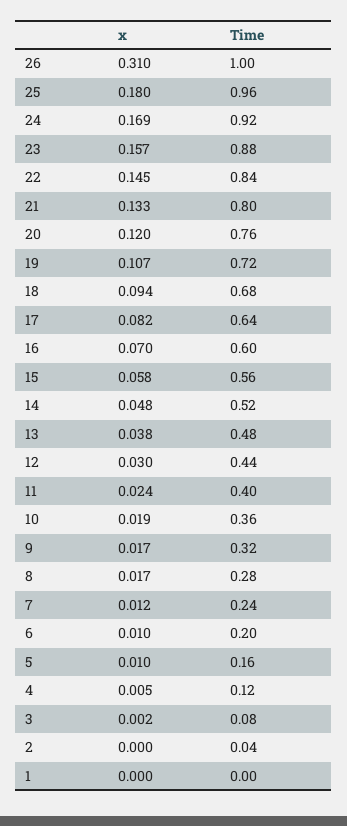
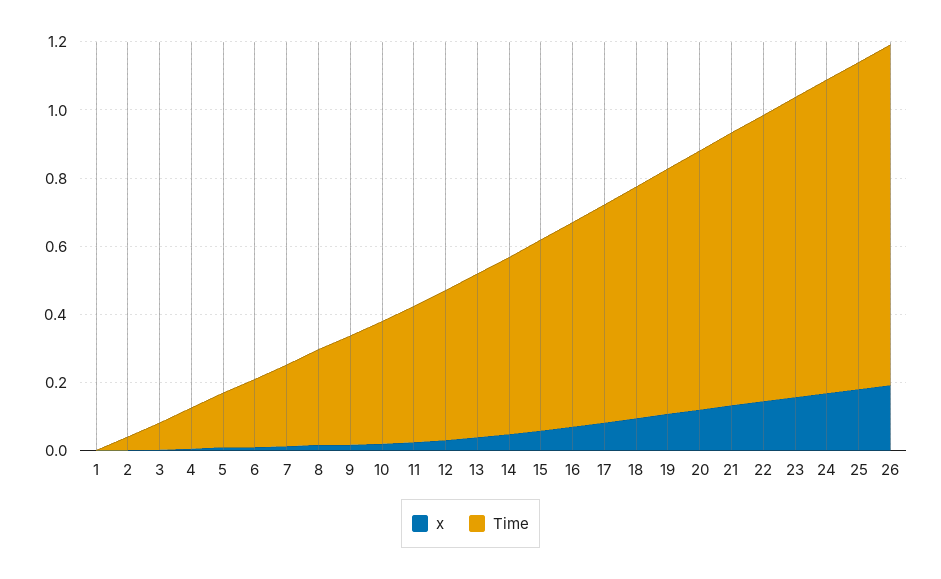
x, 26: 0.31 -> 0.2

